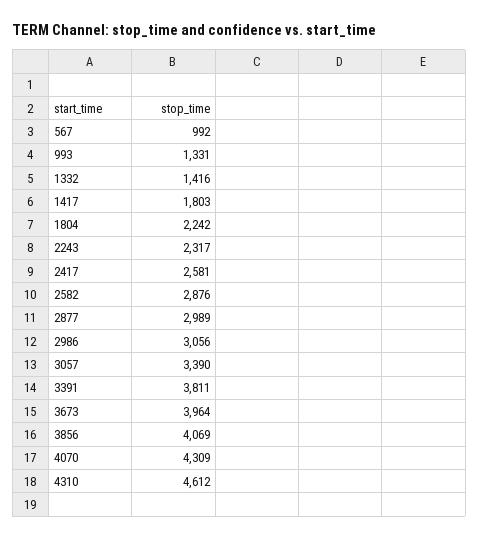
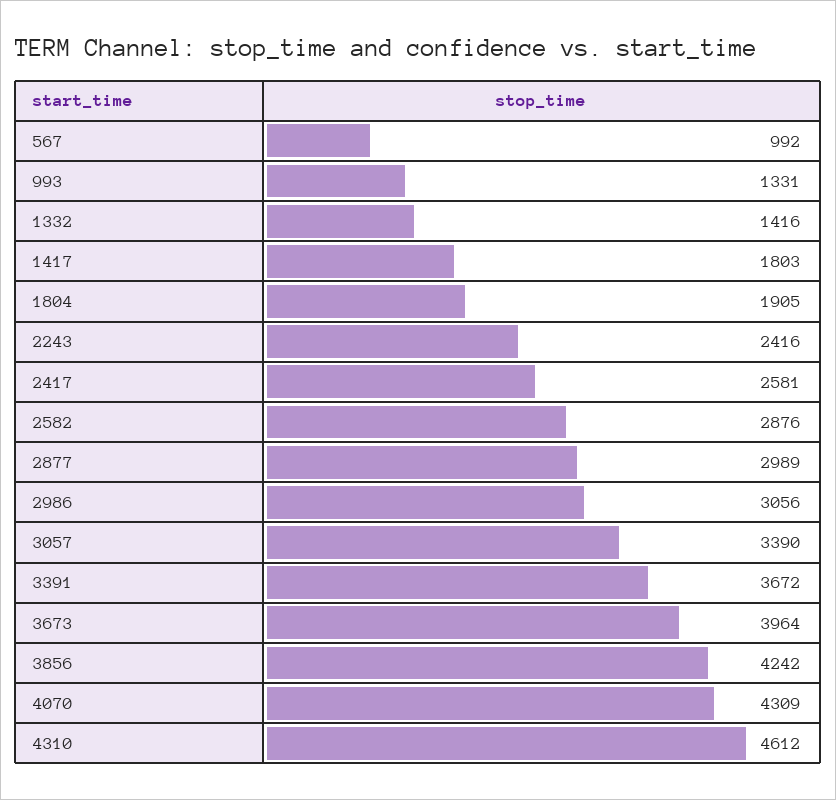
1804: 2242 -> 1905
2243: 2317 -> 2416
3391: 3811 -> 3672
3856: 4069 -> 4242

